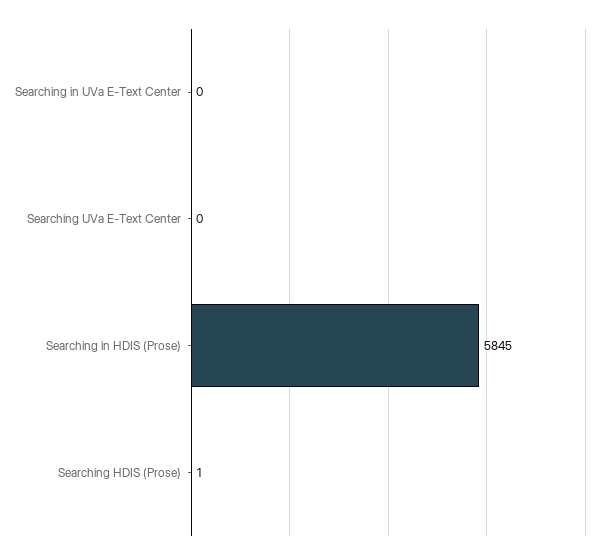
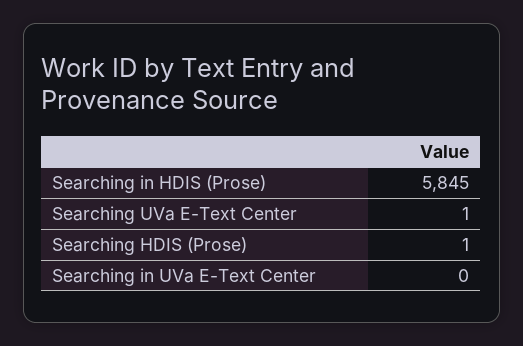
Searching UVa E-Text Center: 0 -> 1

